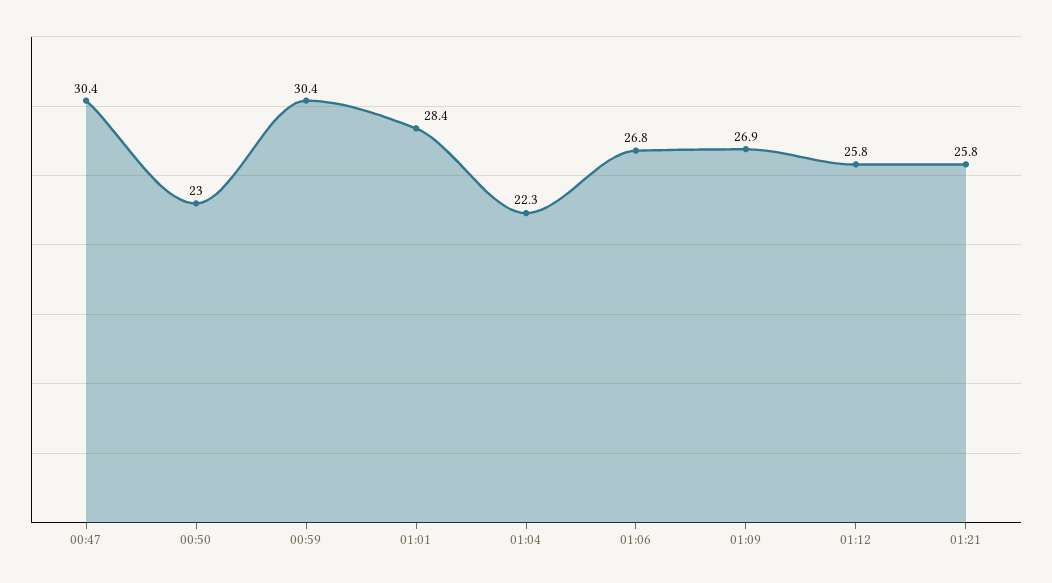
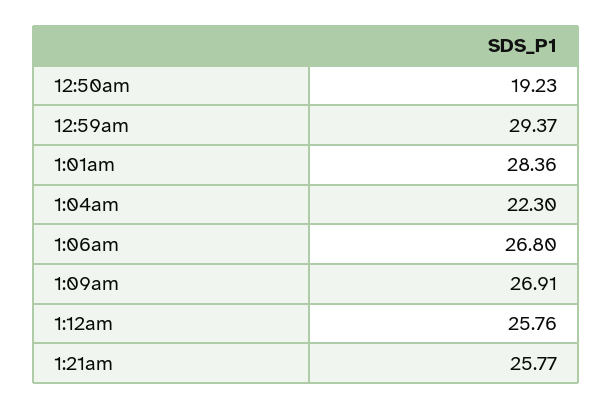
00:47: 30.4 -> none
00:50: 23 -> 19.23
00:59: 30.4 -> 29.37

